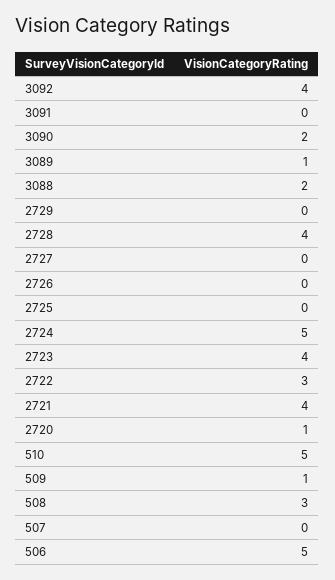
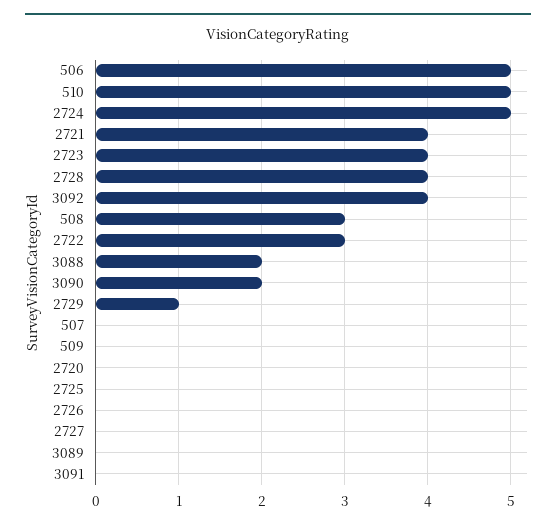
3089: 1 -> 0
2729: 0 -> 1
2720: 1 -> 0
509: 1 -> 0

